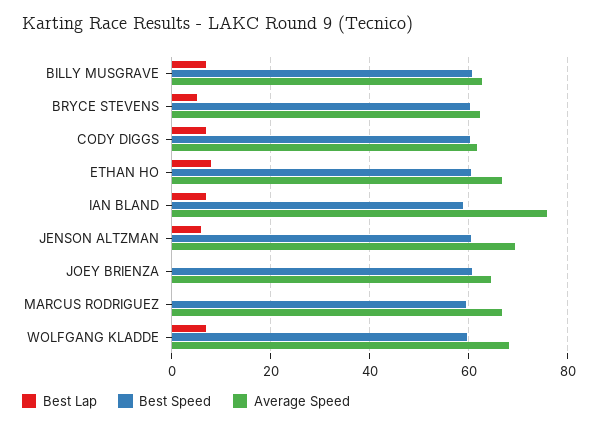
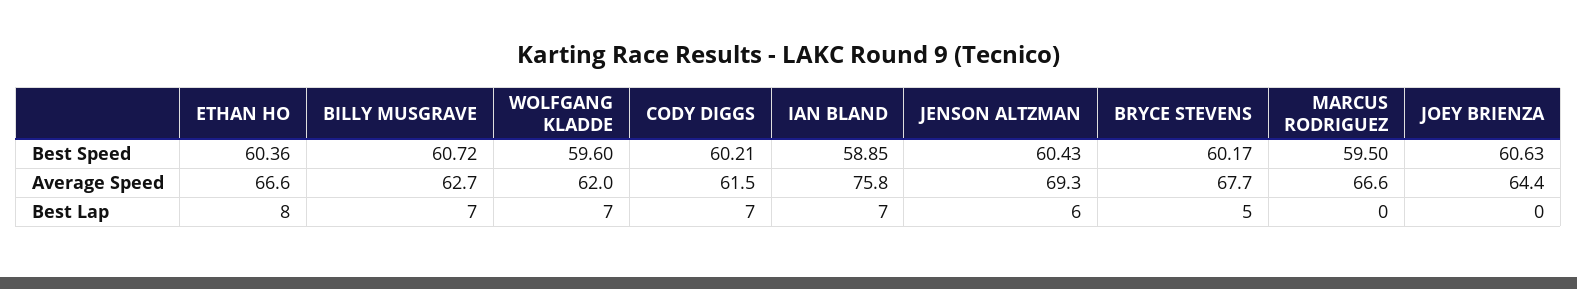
Average Speed, BRYCE STEVENS: 62 -> 67.7
Average Speed, WOLFGANG KLADDE: 68 -> 62

